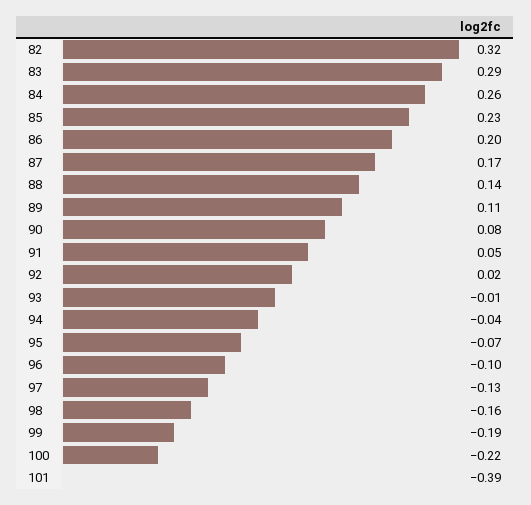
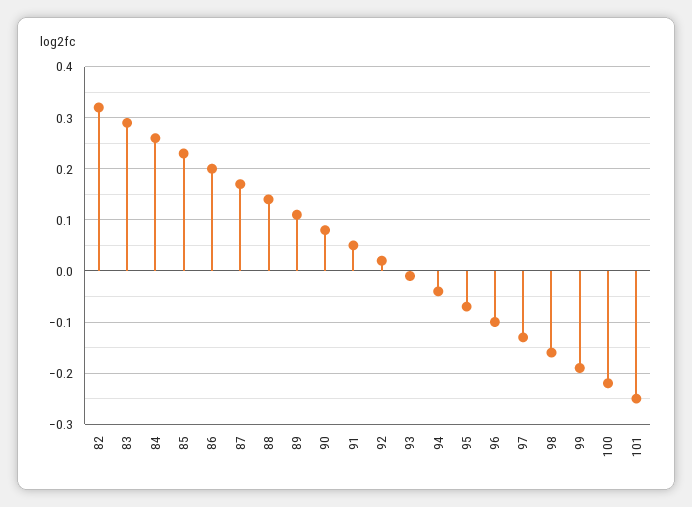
101: -0.39 -> -0.25

